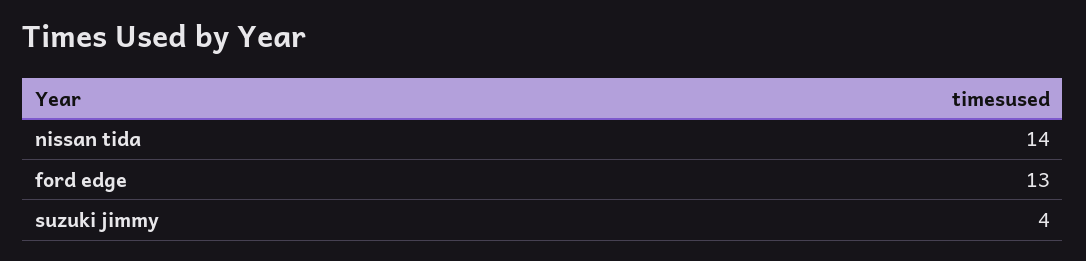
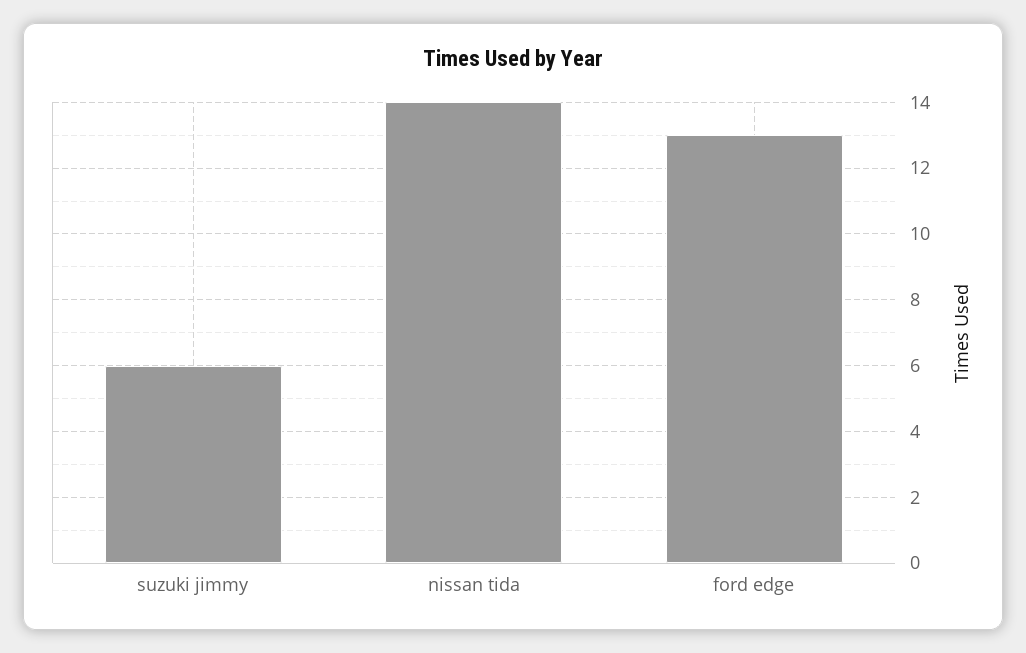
suzuki jimmy: 4 -> 6

